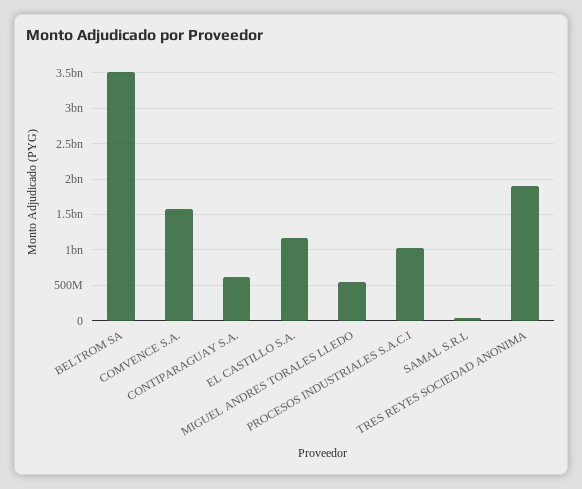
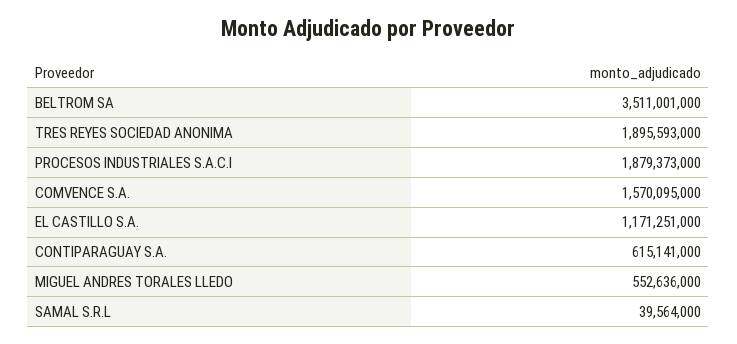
PROCESOS INDUSTRIALES S.A.C.I: 1000000000 -> 1879373000

